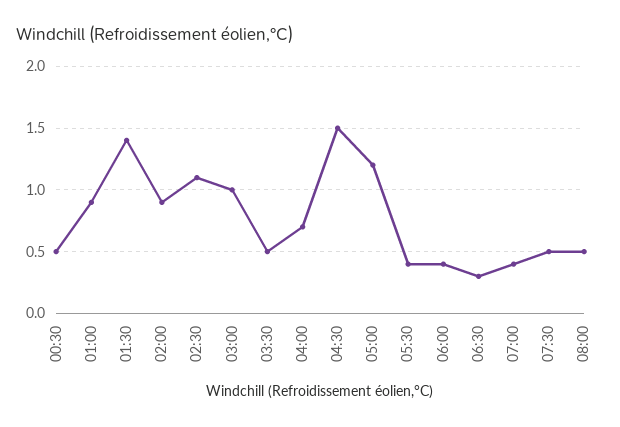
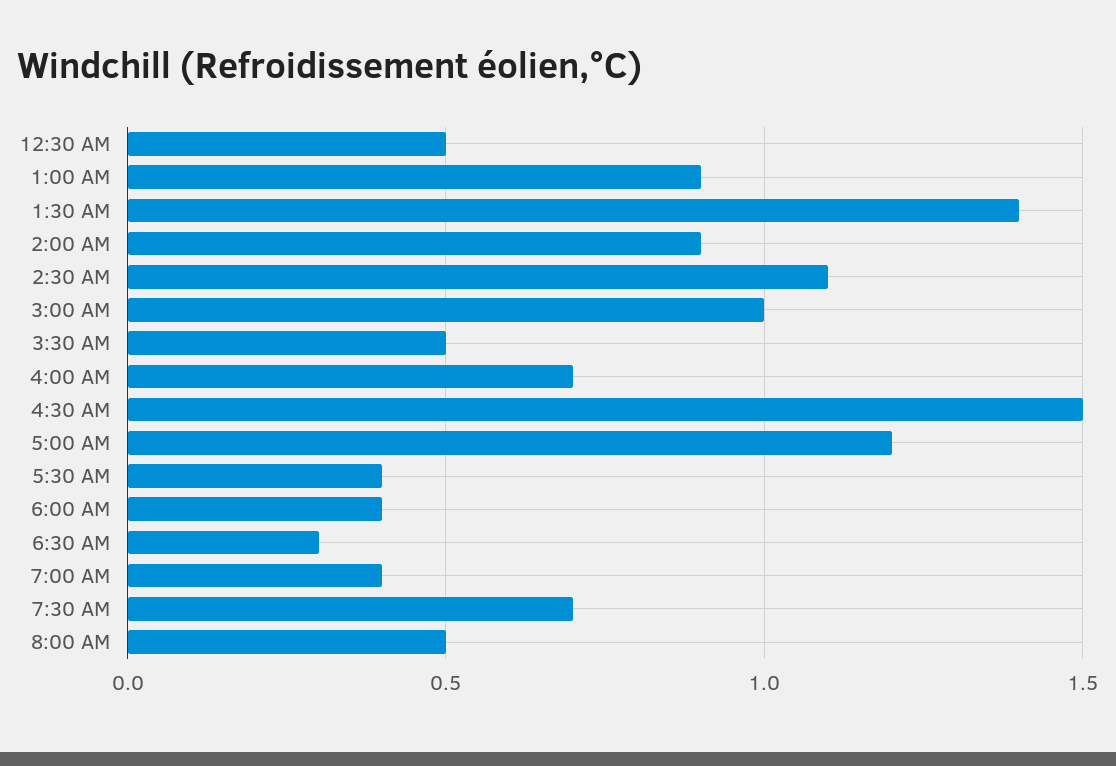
07:30: 0.5 -> 0.7

